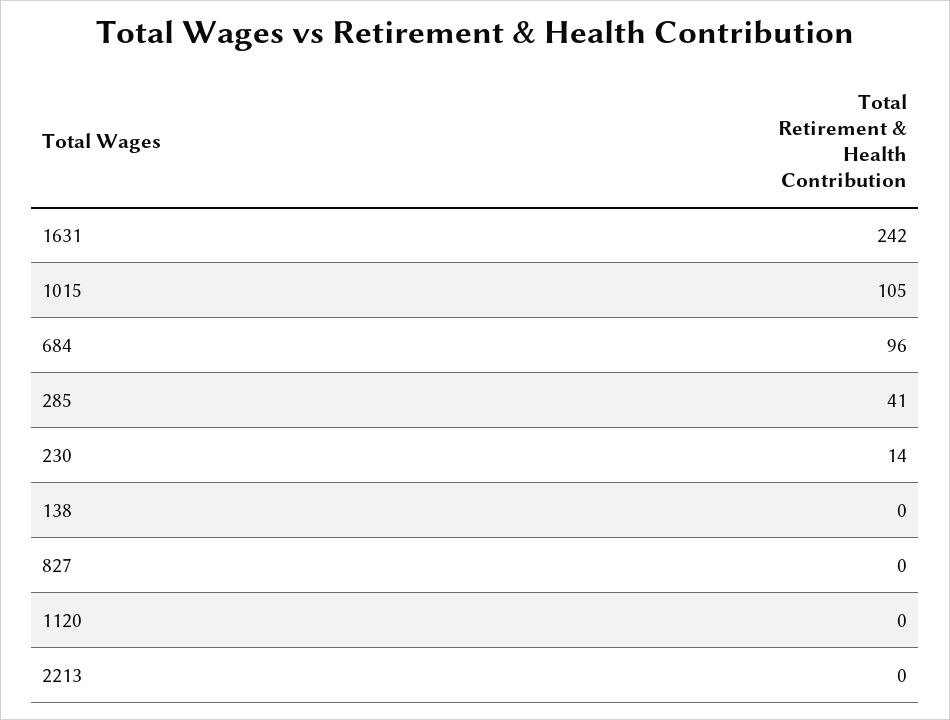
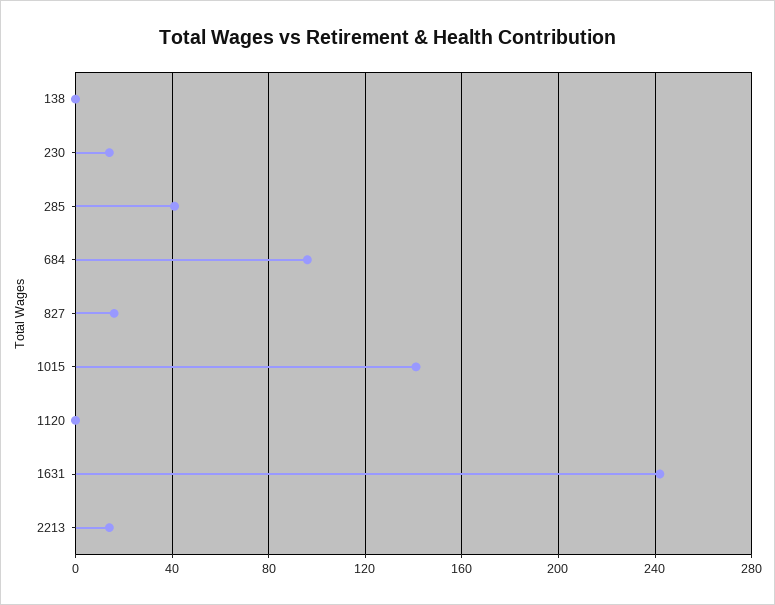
1015: 105 -> 140
827: 0 -> 15
2213: 0 -> 15

